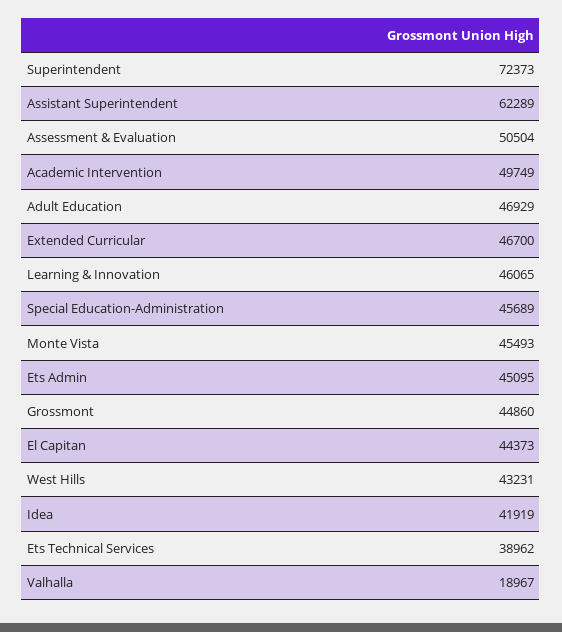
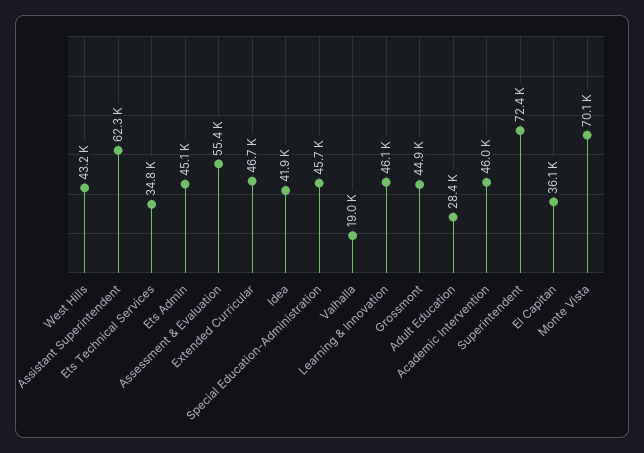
Assessment & Evaluation: 50504 -> 55400
Academic Intervention: 49749 -> 46000
Adult Education: 46929 -> 28400
Monte Vista: 45493 -> 70100
El Capitan: 44373 -> 36100
Ets Technical Services: 38962 -> 34800

